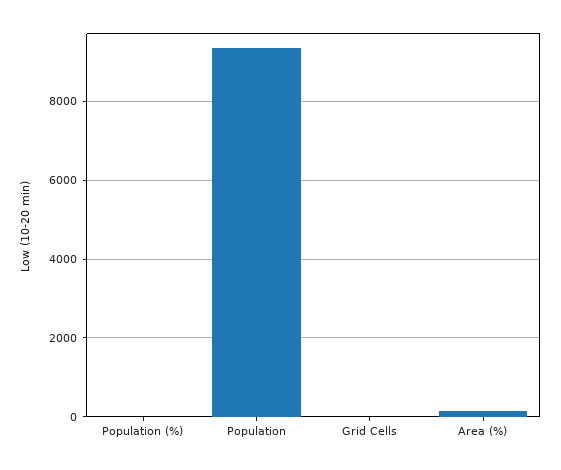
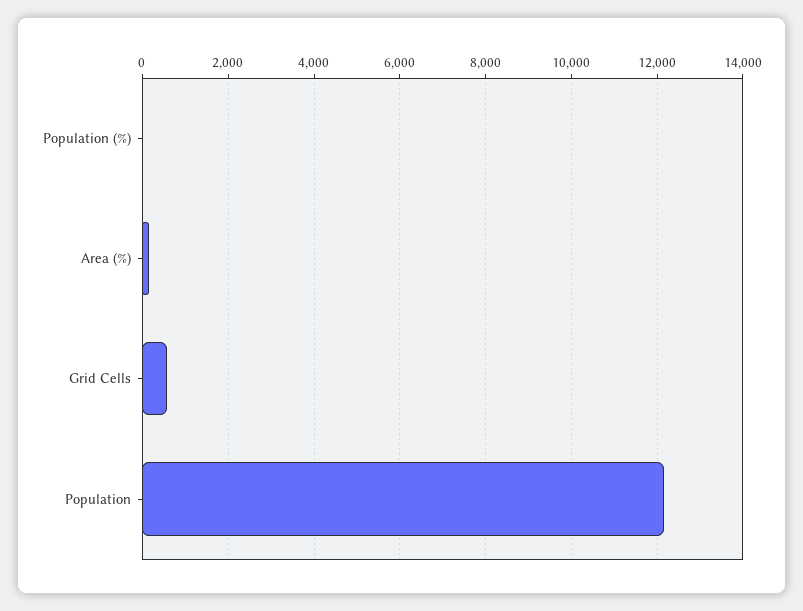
Population: 9400 -> 12200
Grid Cells: 0 -> 600

